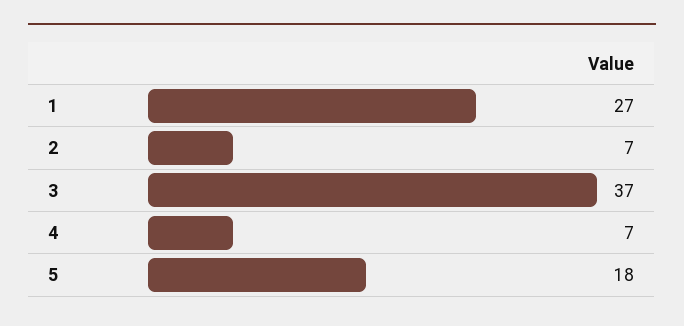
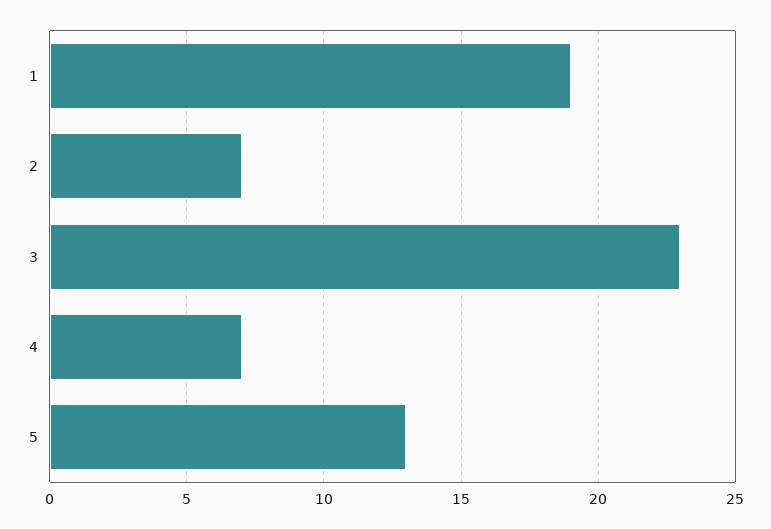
1: 27 -> 19
3: 37 -> 23
5: 18 -> 13

